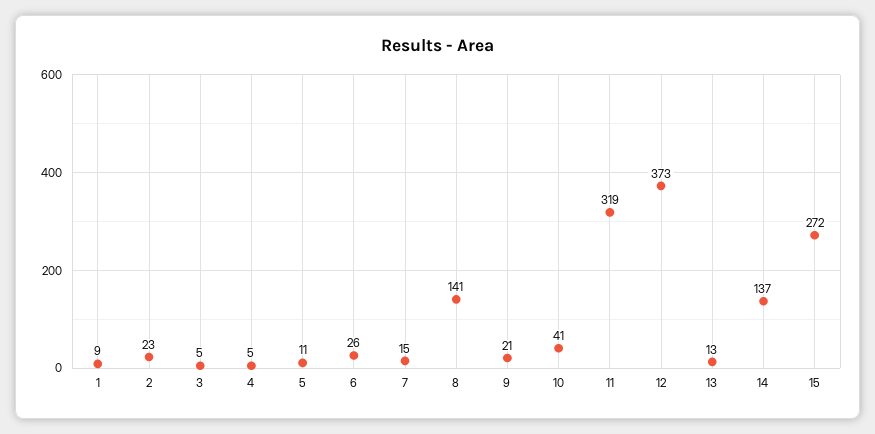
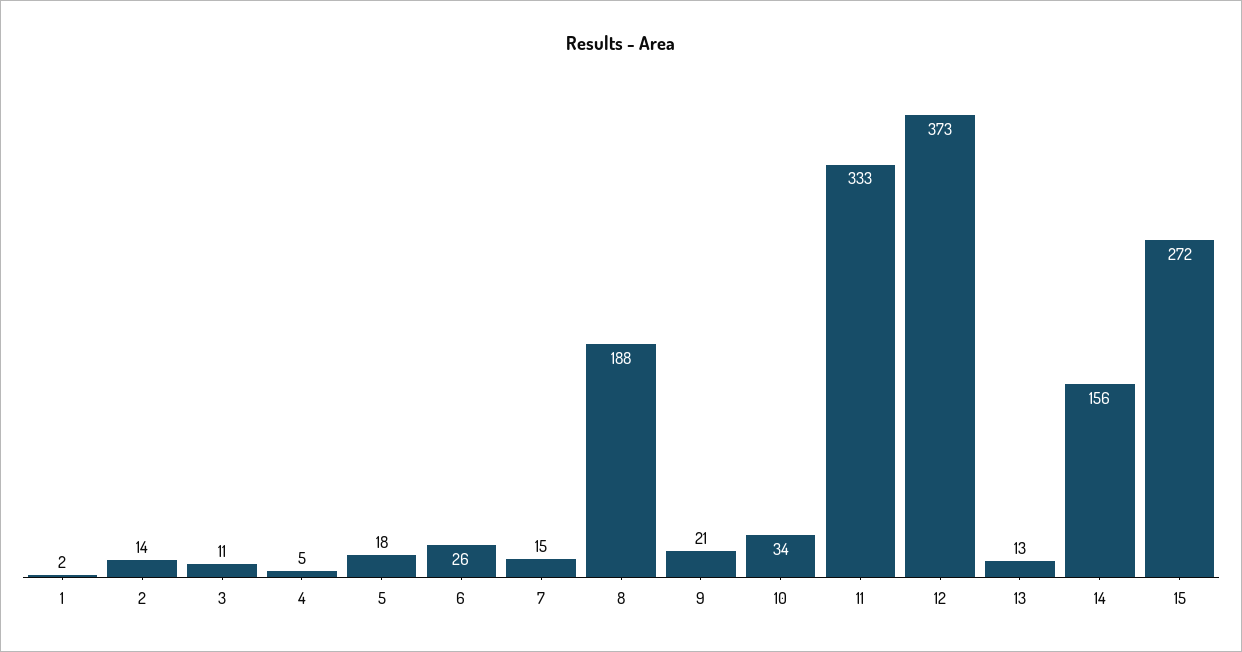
1: 9 -> 2
2: 23 -> 14
3: 5 -> 11
5: 11 -> 18
8: 141 -> 188
10: 41 -> 34
11: 319 -> 333
14: 137 -> 156

